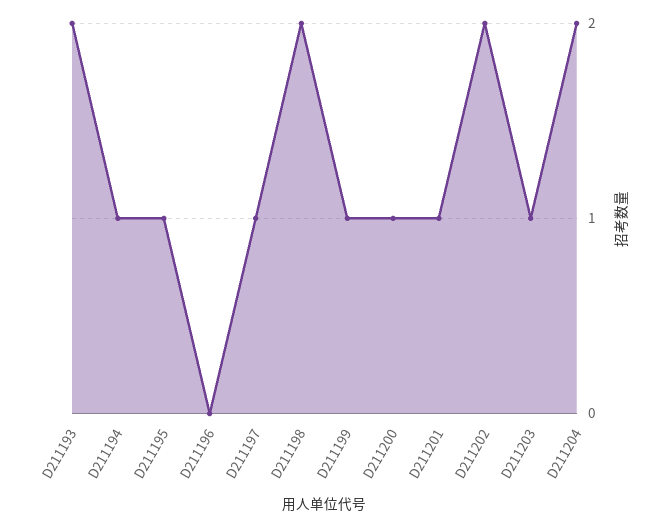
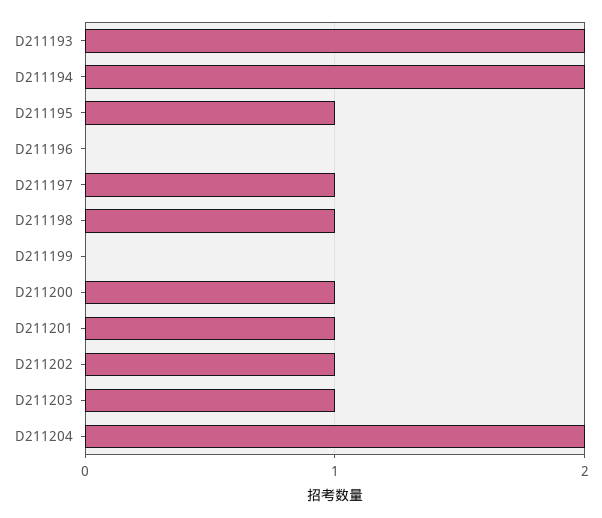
D211194: 1 -> 2
D211198: 2 -> 1
D211199: 1 -> 0
D211202: 2 -> 1

